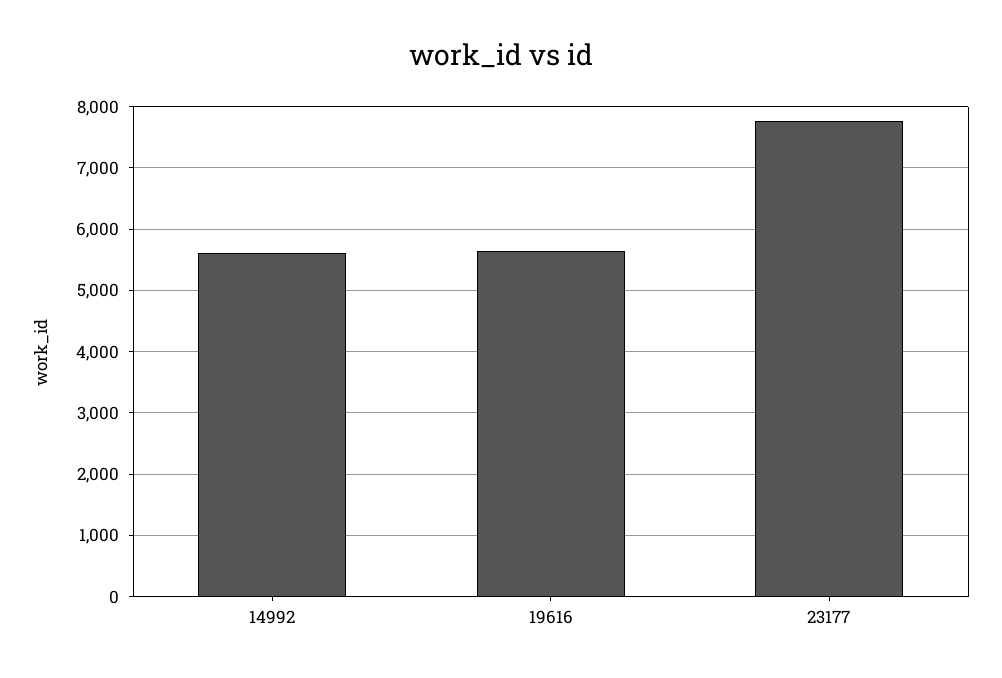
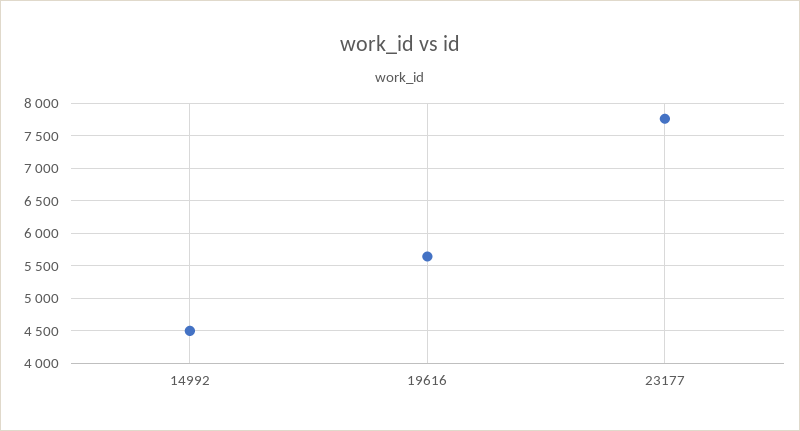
14992: 5600 -> 4500

